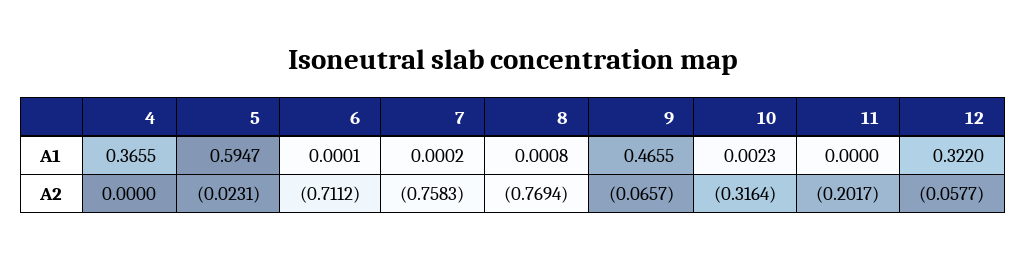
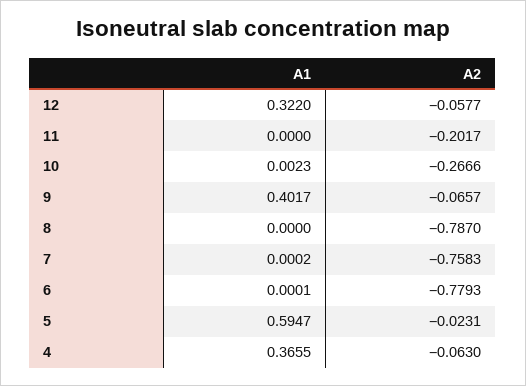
8, A1: 0.0008 -> 0
9, A1: 0.4655 -> 0.4017
4, A2: 0 -> -0.063
6, A2: -0.7112 -> -0.7793
8, A2: -0.7694 -> -0.787
10, A2: -0.3164 -> -0.2666

